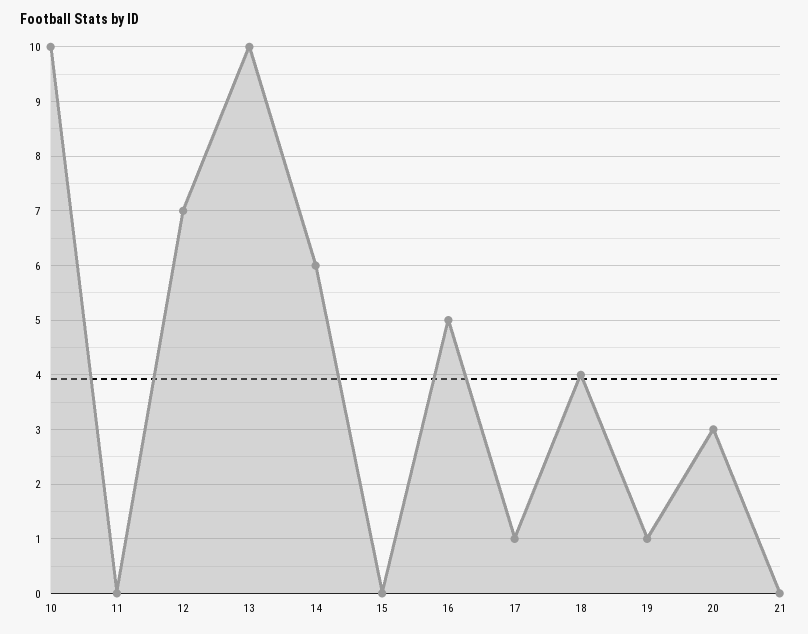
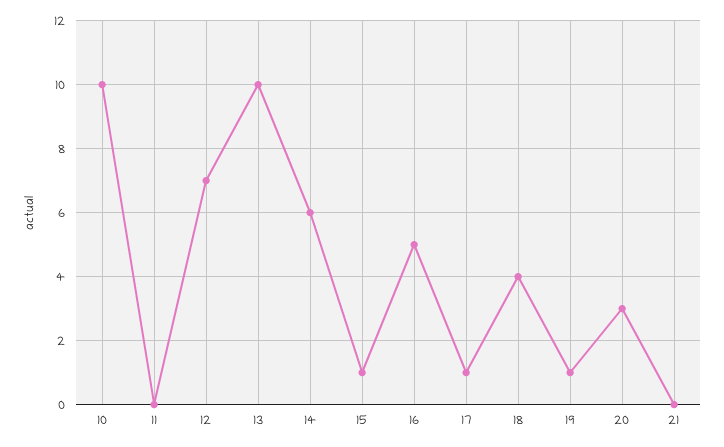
15: 0 -> 1

